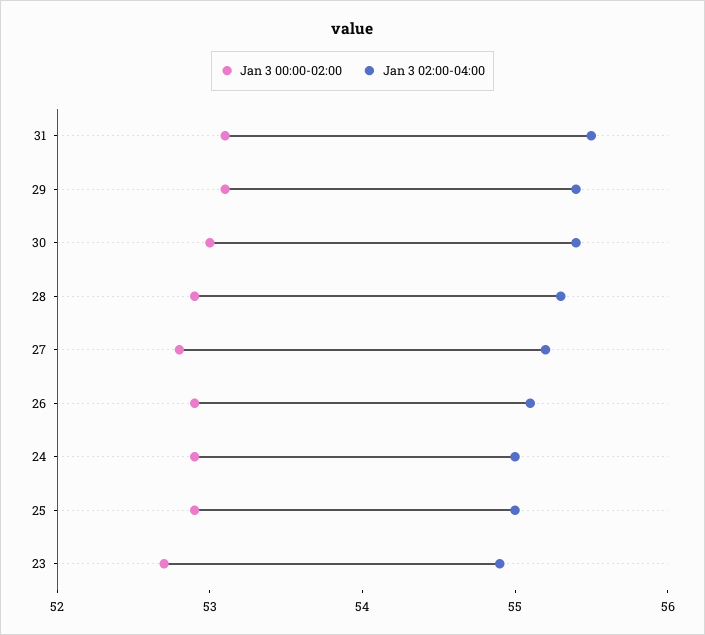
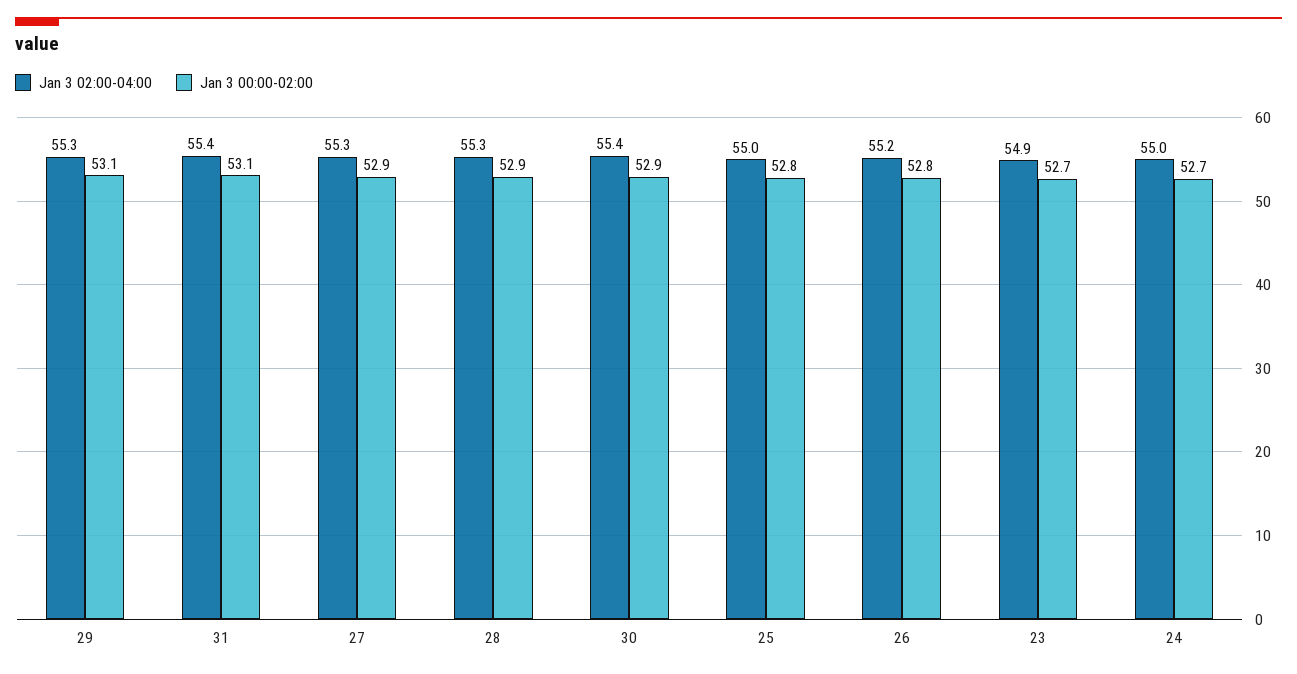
Jan 3 02:00-04:00, 31: 55.5 -> 55.4
Jan 3 02:00-04:00, 29: 55.4 -> 55.3
Jan 3 00:00-02:00, 30: 53 -> 52.9
Jan 3 00:00-02:00, 27: 52.8 -> 52.9
Jan 3 02:00-04:00, 27: 55.2 -> 55.3
Jan 3 00:00-02:00, 26: 52.9 -> 52.8
Jan 3 02:00-04:00, 26: 55.1 -> 55.2
Jan 3 00:00-02:00, 24: 52.9 -> 52.7
Jan 3 00:00-02:00, 25: 52.9 -> 52.8

